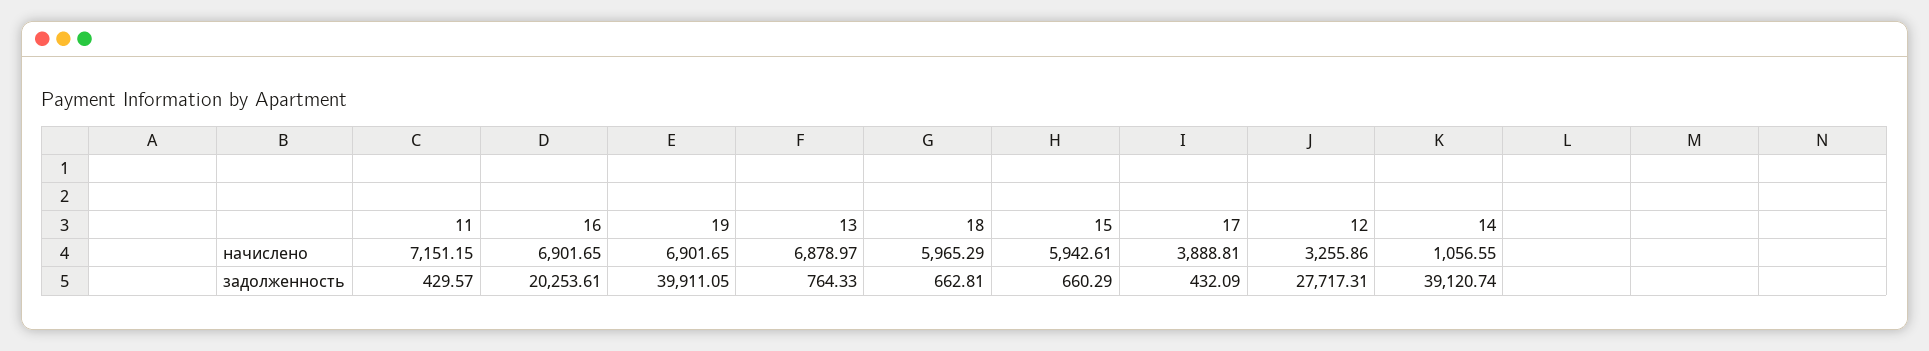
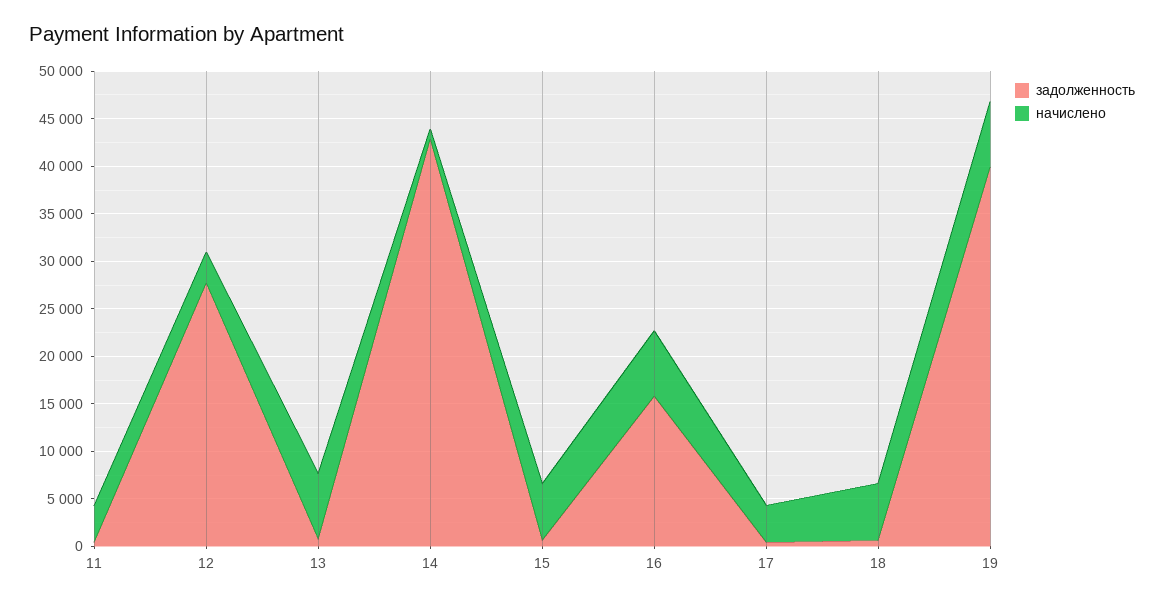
начислено, 11: 7151.15 -> 4000
задолженность, 16: 20253.61 -> 16000
задолженность, 14: 39120.74 -> 43000

